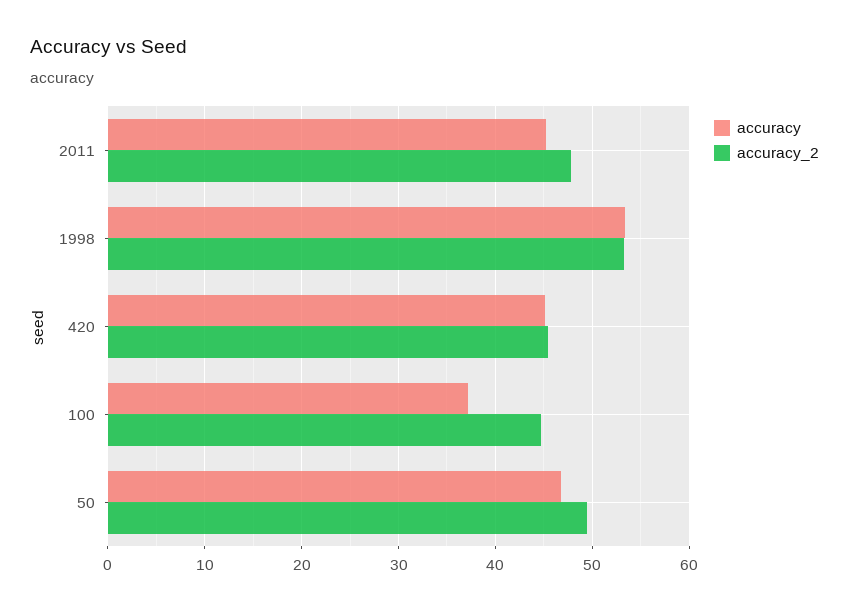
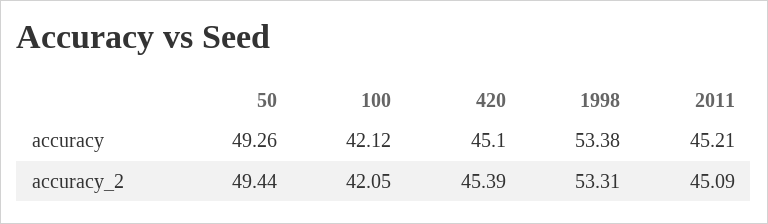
accuracy_2, 2011: 48 -> 45.09
accuracy, 100: 37 -> 42.12
accuracy_2, 100: 45 -> 42.05
accuracy, 50: 47 -> 49.26

